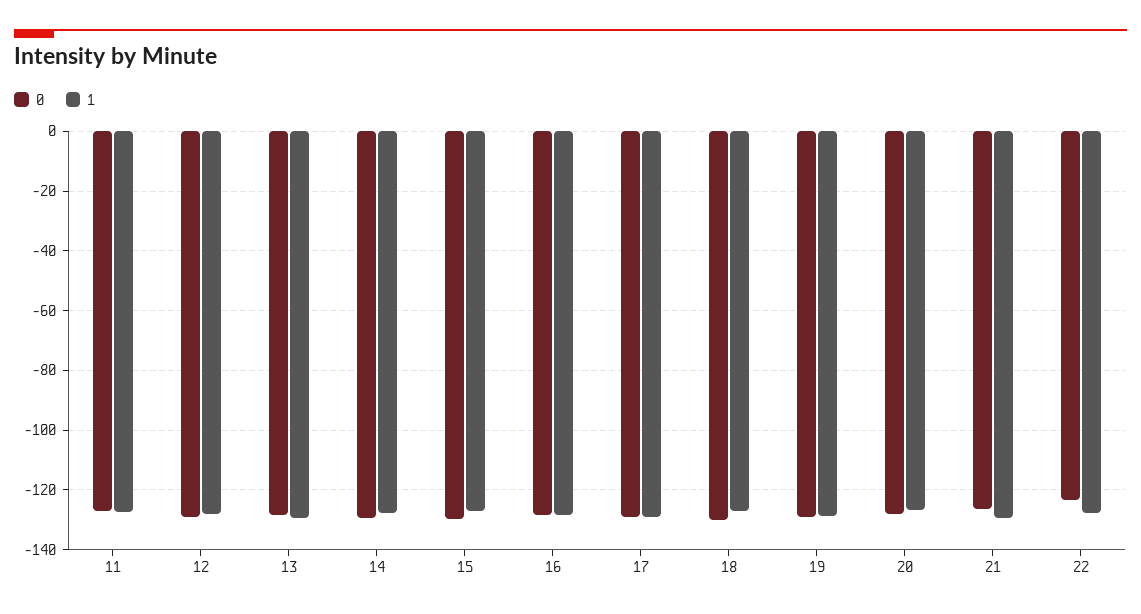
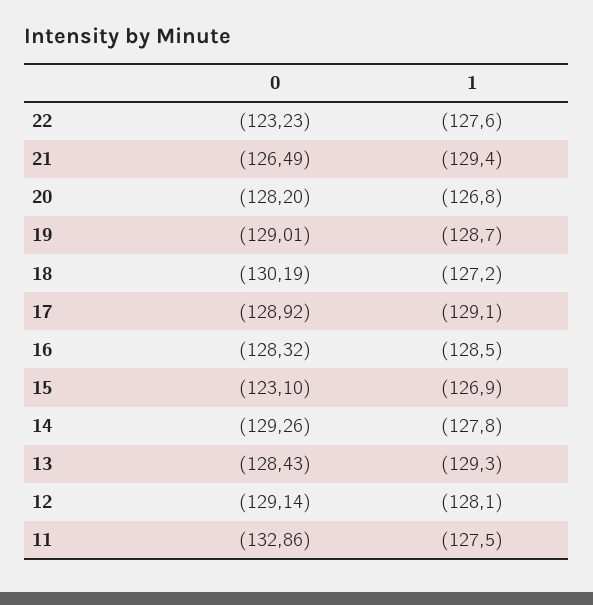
0, 11: -127.5 -> -132.86
0, 15: -130 -> -123.1

